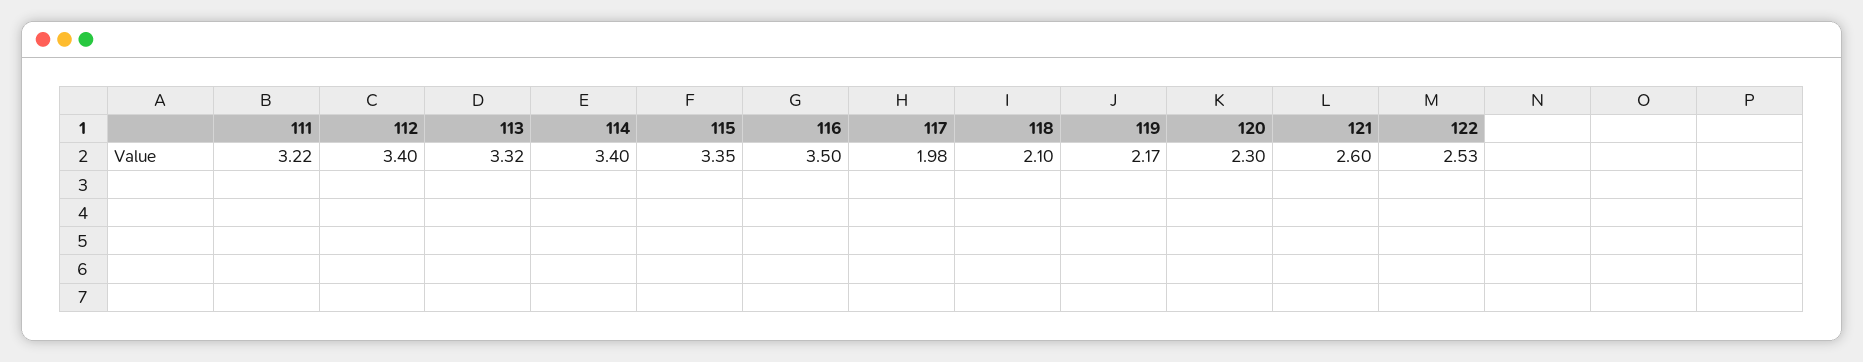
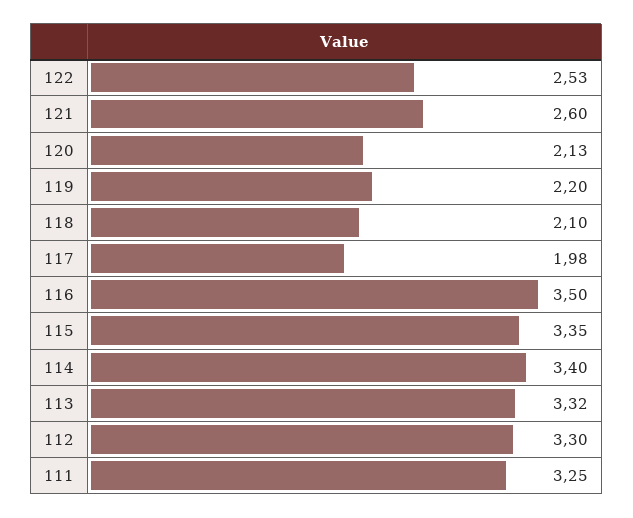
111: 3.22 -> 3.25
112: 3.4 -> 3.3
119: 2.17 -> 2.2
120: 2.3 -> 2.13

